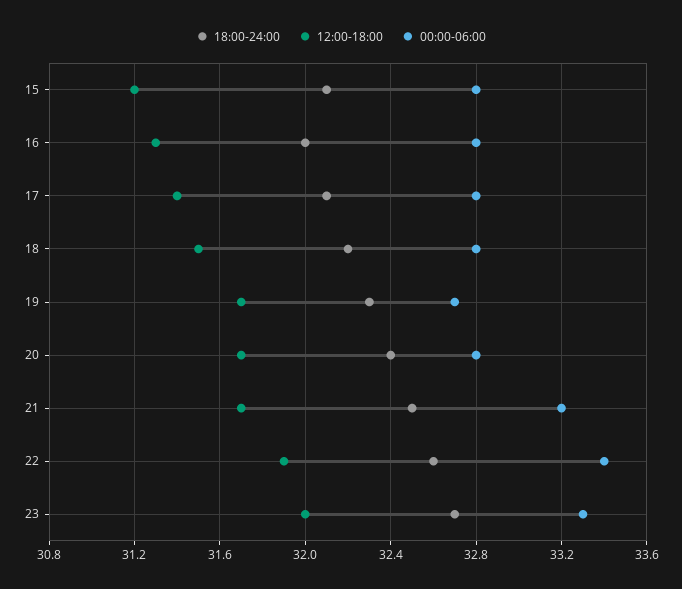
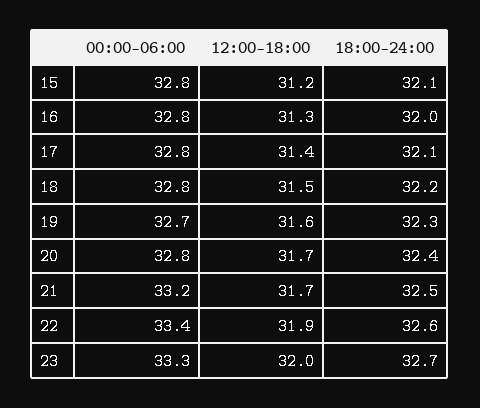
12:00-18:00, 19: 31.7 -> 31.6

